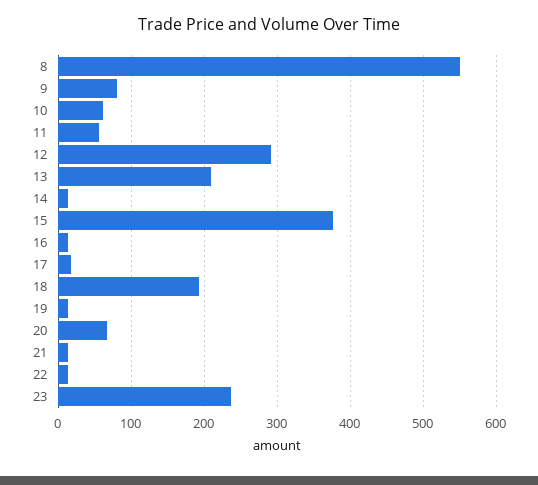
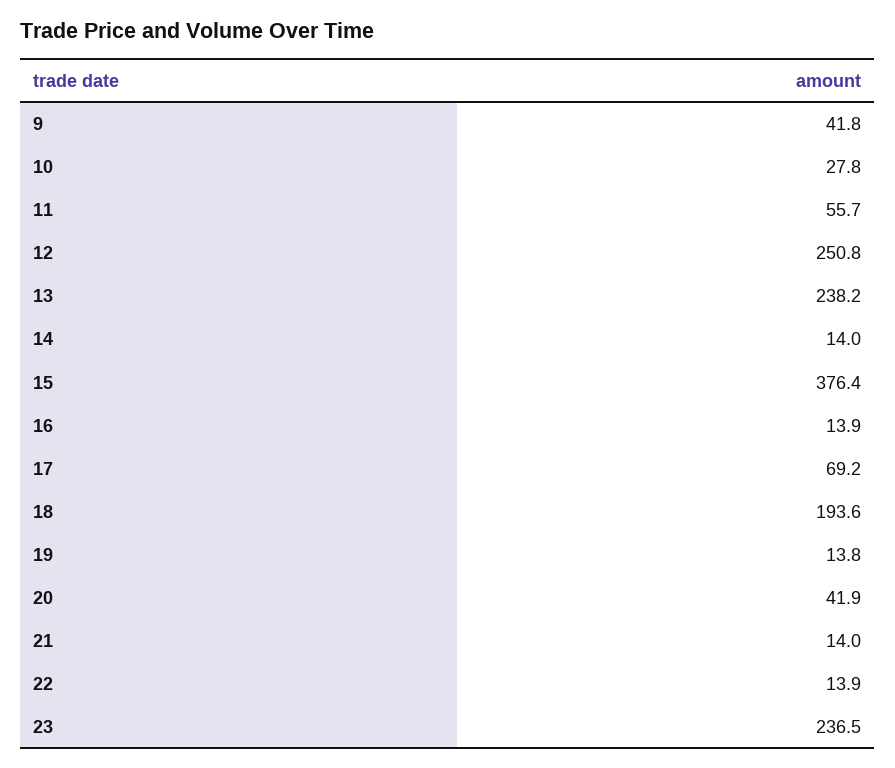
8: 550 -> none
9: 80 -> 41.8
10: 60 -> 27.8
12: 290 -> 250.8
13: 210 -> 238.2
17: 20 -> 69.2
20: 70 -> 41.9

